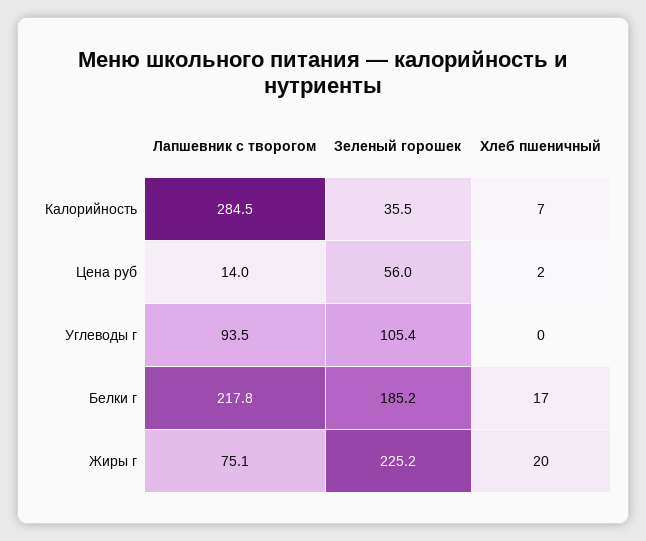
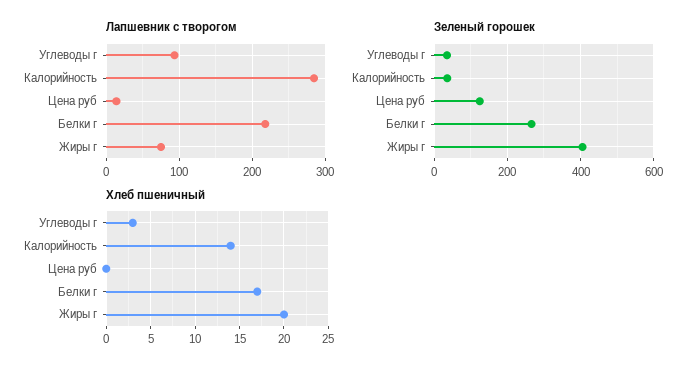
Хлеб пшеничный, Калорийность: 7 -> 14
Зеленый горошек, Цена руб: 56 -> 120
Хлеб пшеничный, Цена руб: 2 -> 0
Зеленый горошек, Углеводы г: 105.4 -> 40
Хлеб пшеничный, Углеводы г: 0 -> 3
Зеленый горошек, Белки г: 185.2 -> 260
Зеленый горошек, Жиры г: 225.2 -> 400

